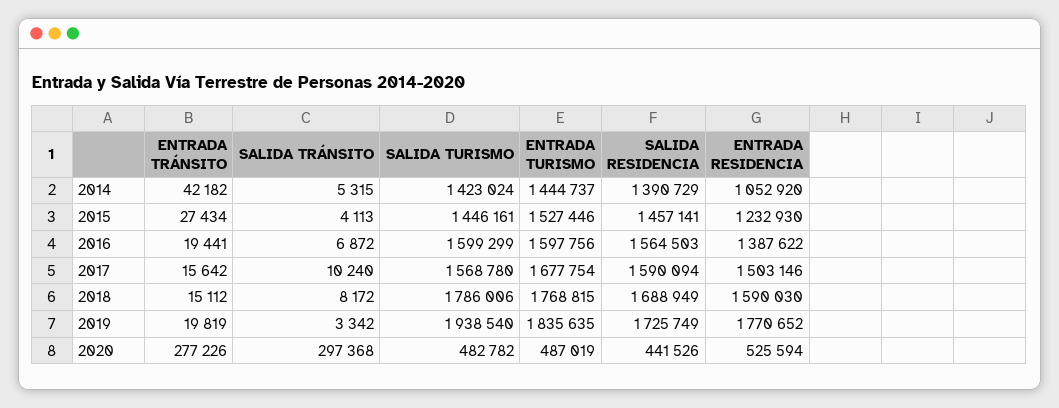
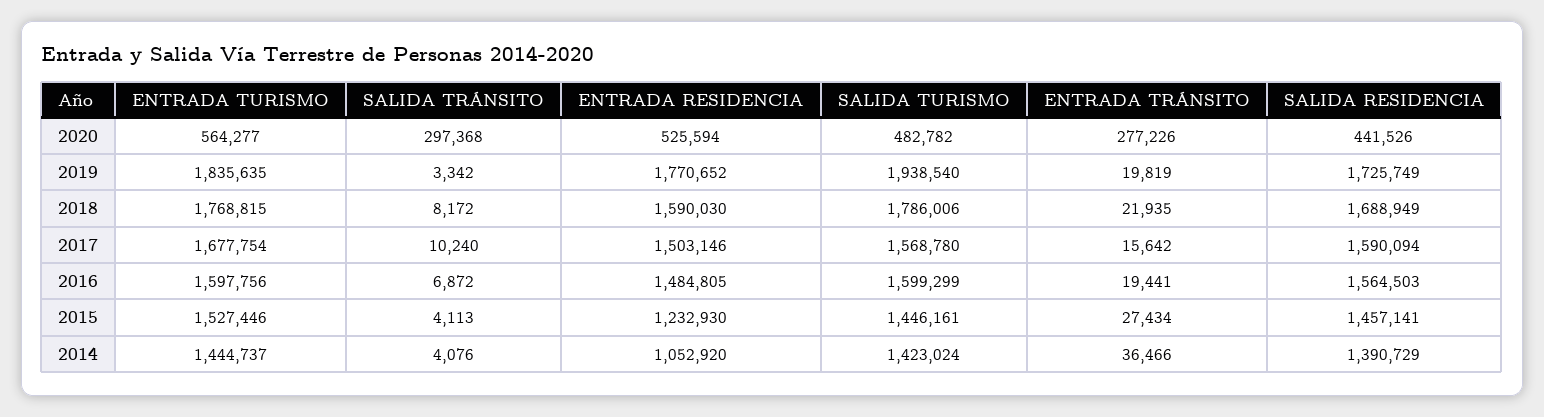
ENTRADA TRÁNSITO, 2014: 42182 -> 36466
SALIDA TRÁNSITO, 2014: 5315 -> 4076
ENTRADA RESIDENCIA, 2016: 1387622 -> 1484805
ENTRADA TRÁNSITO, 2018: 15112 -> 21935
ENTRADA TURISMO, 2020: 487019 -> 564277

